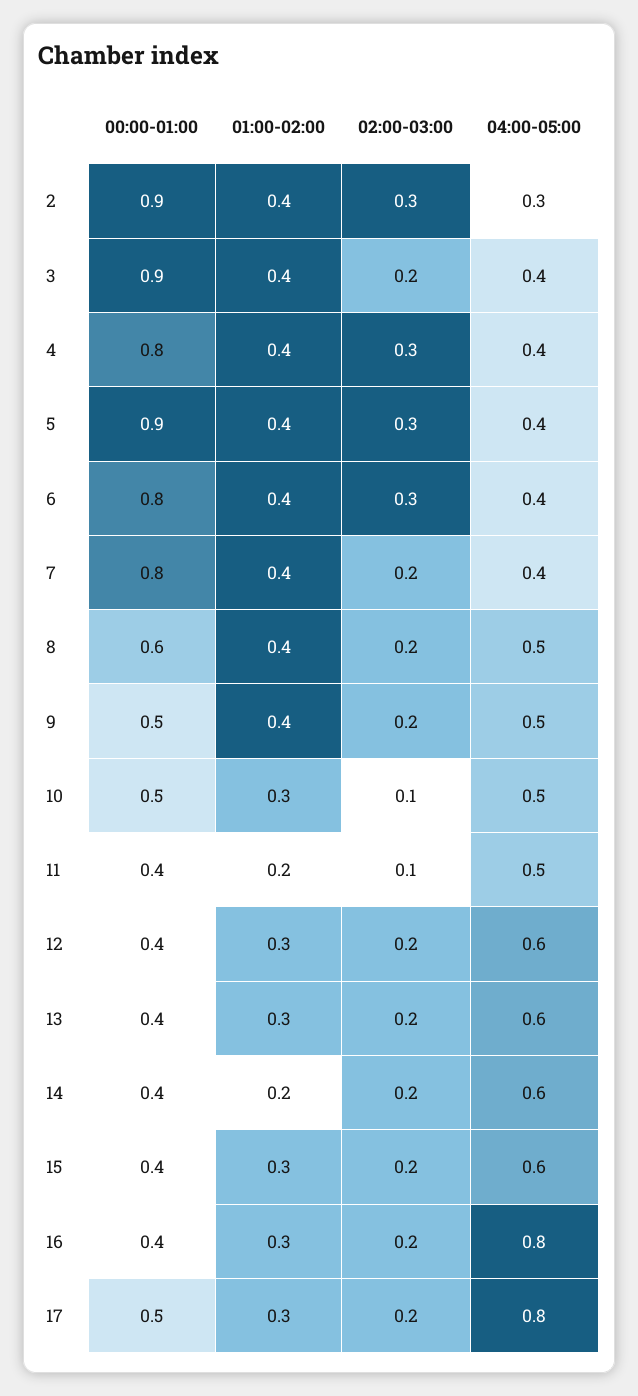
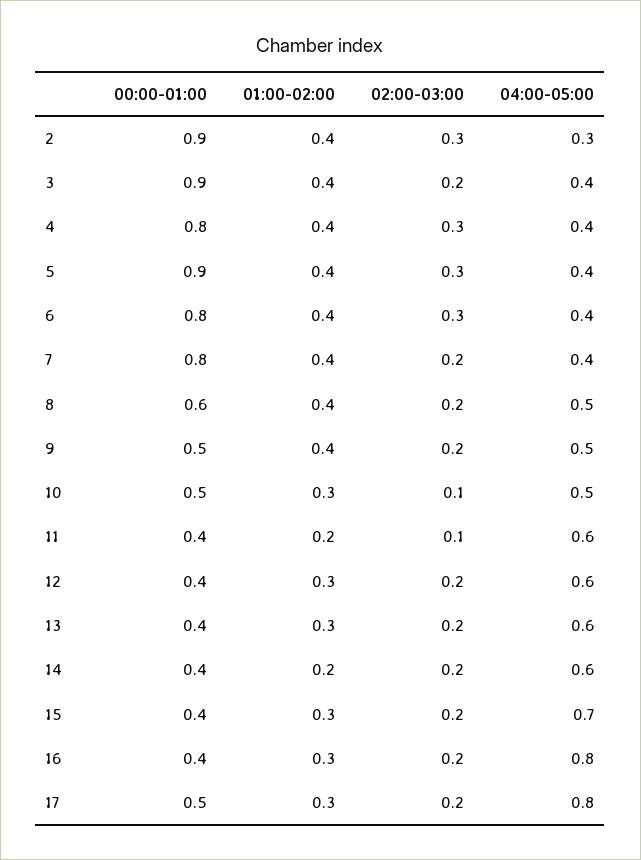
04:00-05:00, 11: 0.5 -> 0.6
04:00-05:00, 15: 0.6 -> 0.7

